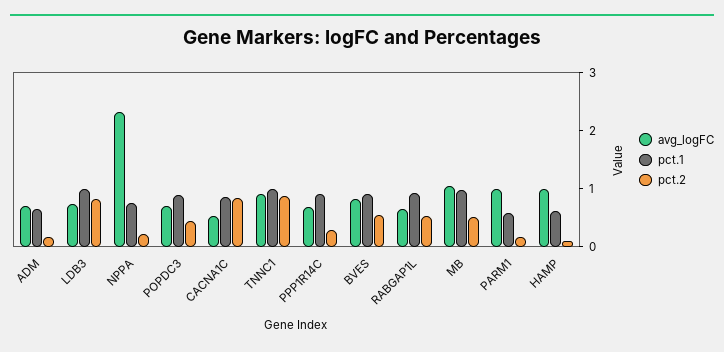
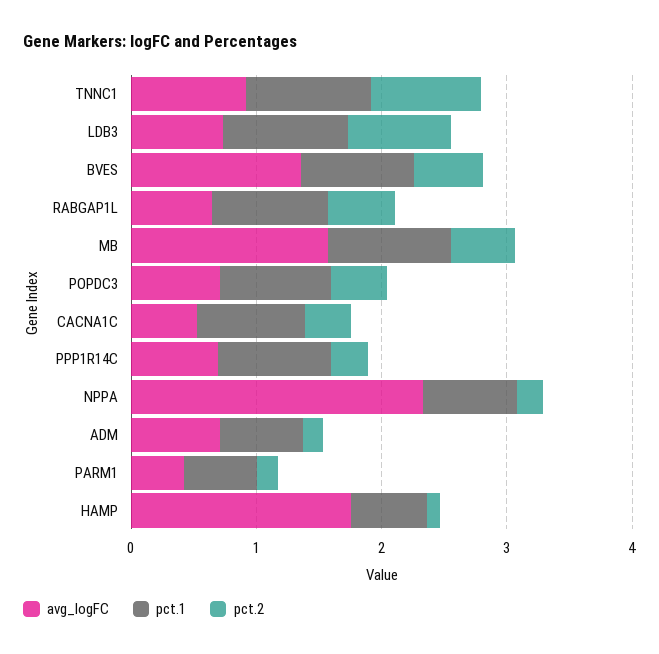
pct.2, CACNA1C: 0.8 -> 0.4
avg_logFC, BVES: 0.8 -> 1.4
avg_logFC, MB: 1 -> 1.6
avg_logFC, PARM1: 1 -> 0.4
avg_logFC, HAMP: 1 -> 1.8

